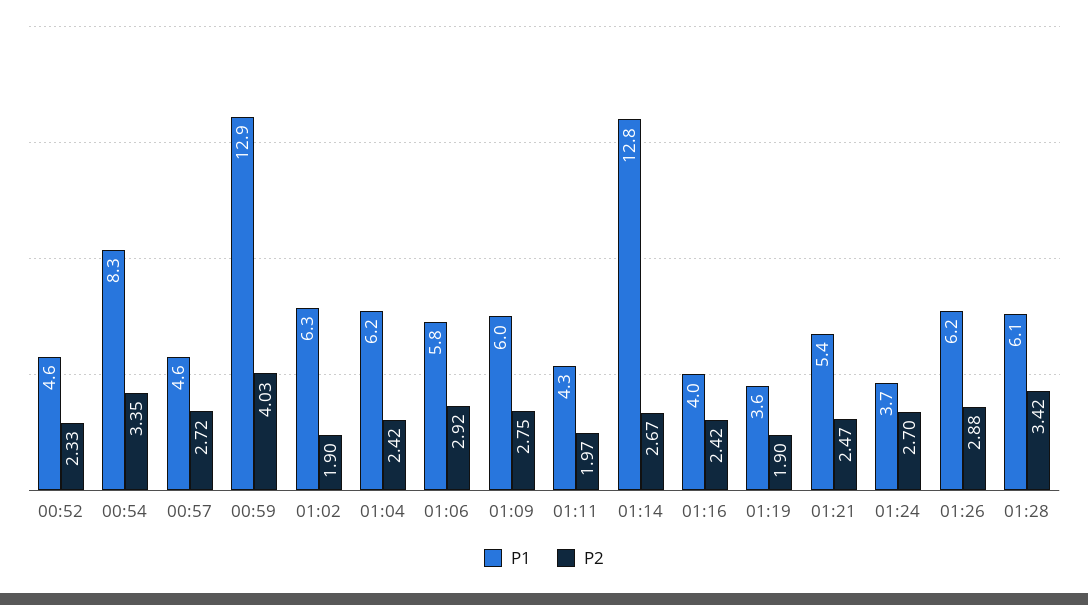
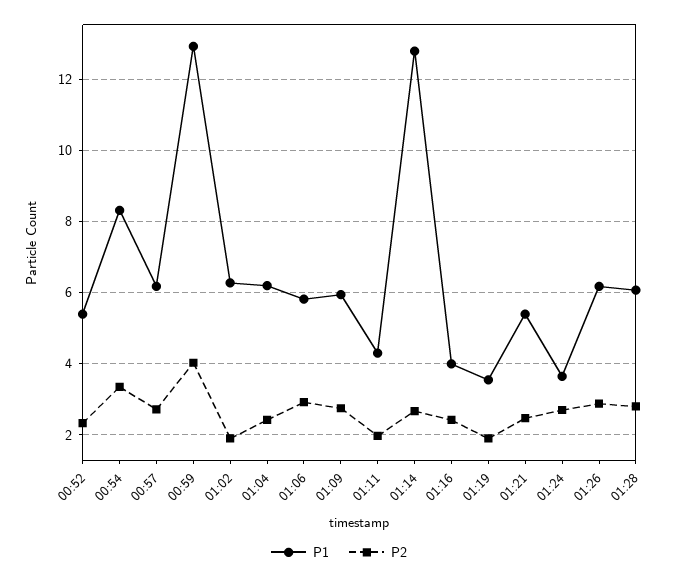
P1, 00:52: 4.6 -> 5.4
P1, 00:57: 4.6 -> 6.2
P2, 01:28: 3.42 -> 2.8

